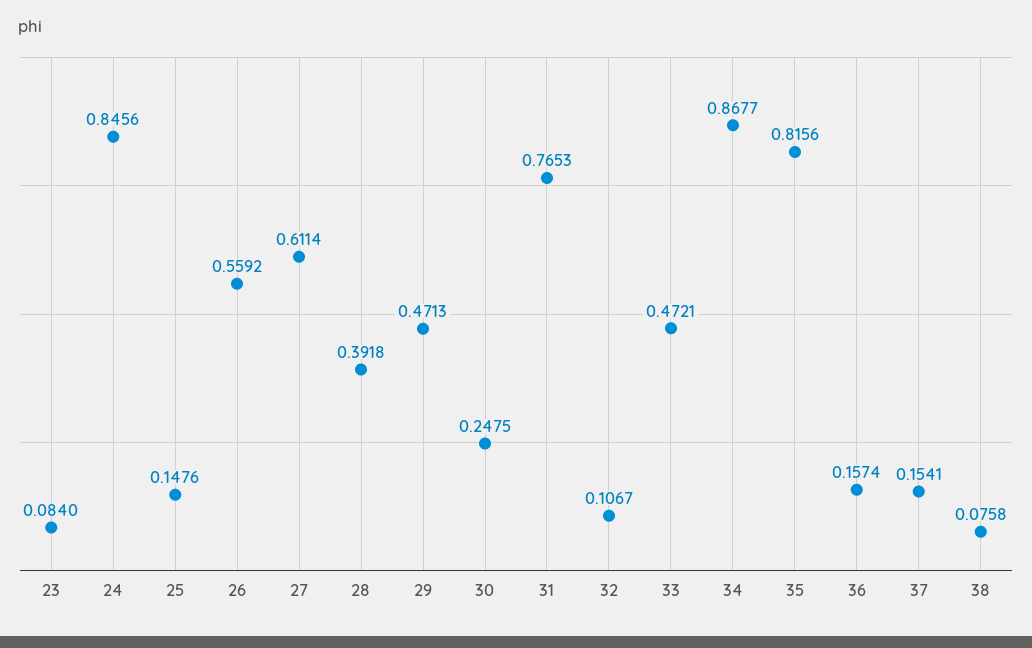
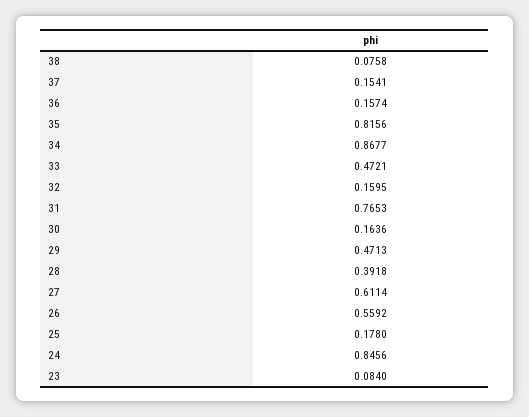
25: 0.1476 -> 0.178
30: 0.2475 -> 0.1636
32: 0.1067 -> 0.1595

